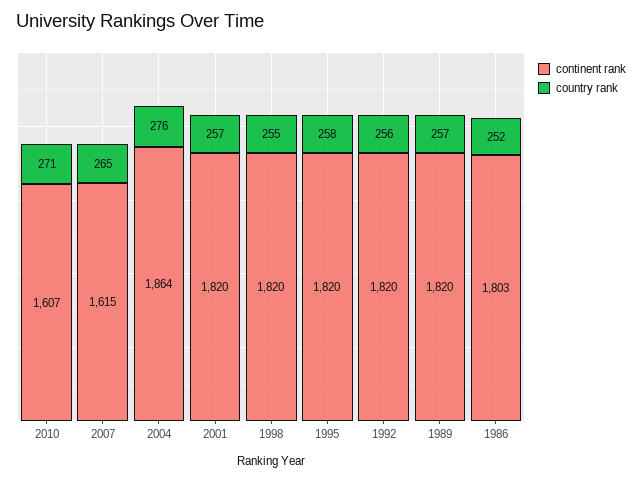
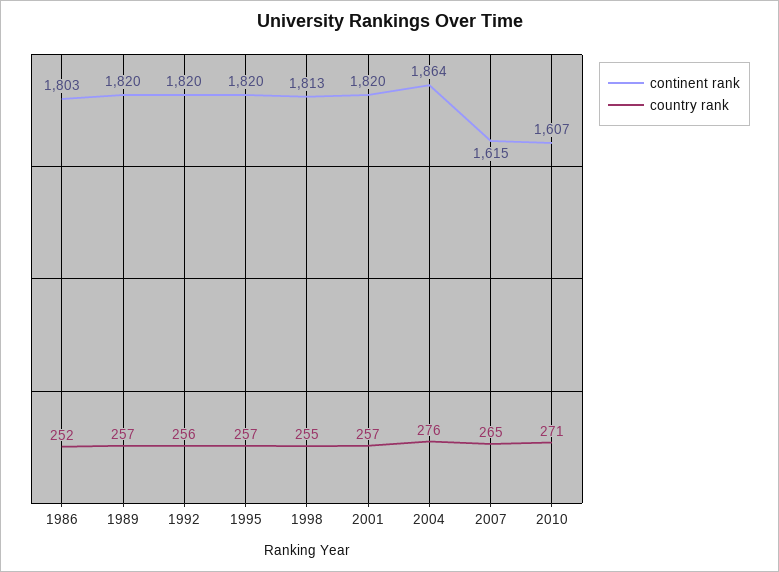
continent rank, 1998: 1820 -> 1813
country rank, 1995: 258 -> 257

